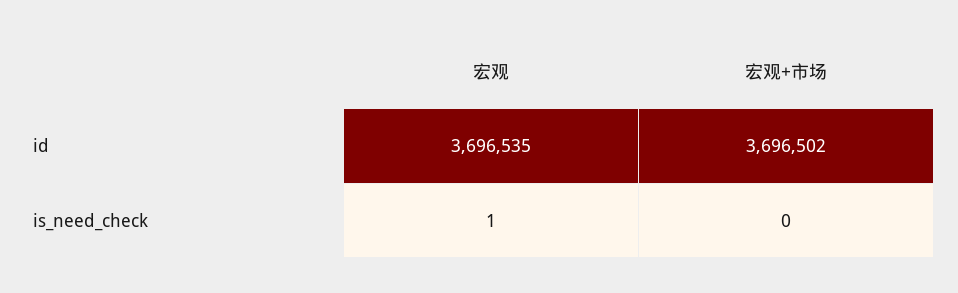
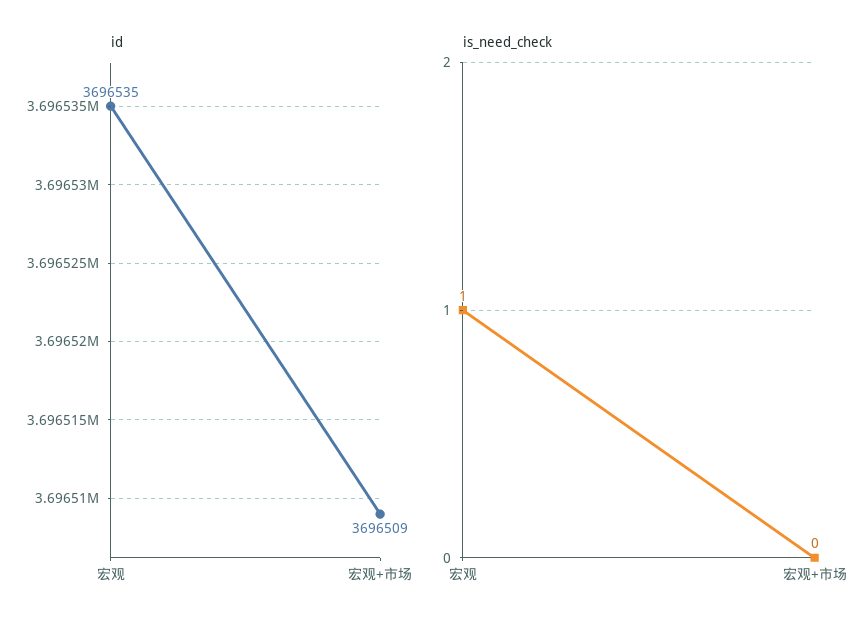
id, 宏观+市场: 3696502 -> 3696509

